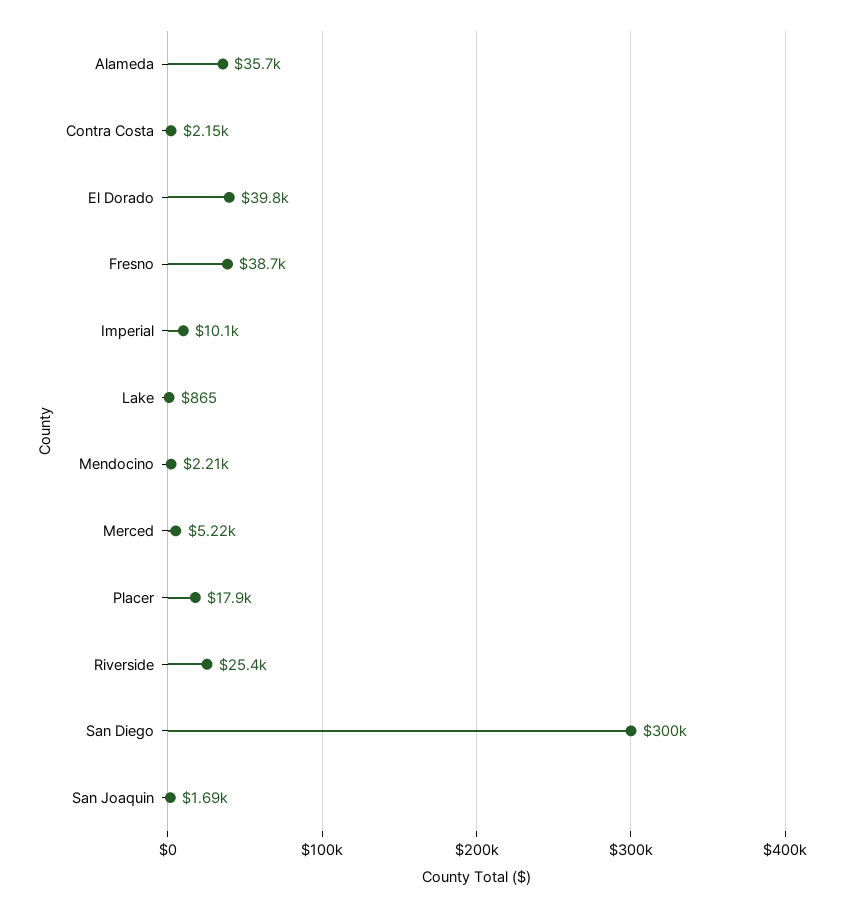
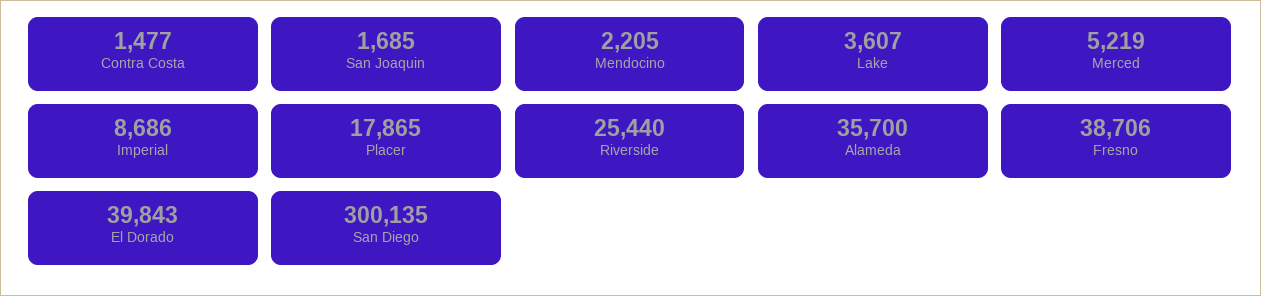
Contra Costa: 2150 -> 1477
Imperial: 10100 -> 8686
Lake: 865 -> 3607

